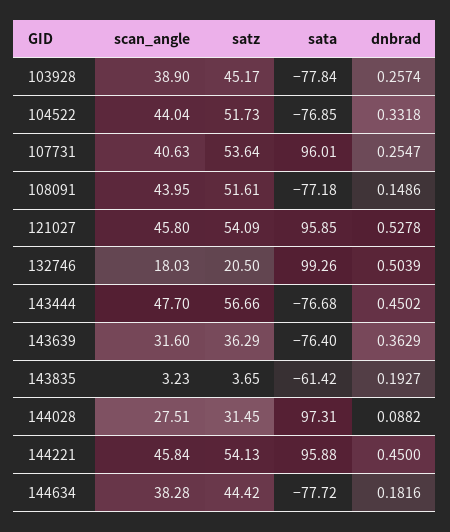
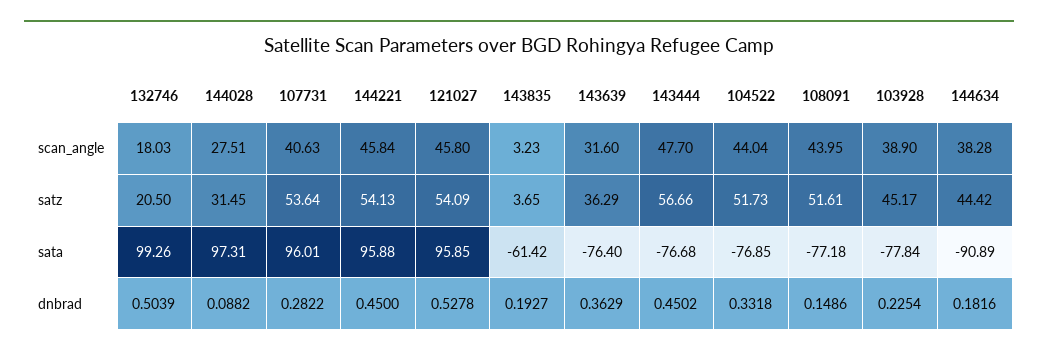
dnbrad, 103928: 0.2574 -> 0.2254
dnbrad, 107731: 0.2547 -> 0.2822
sata, 144634: -77.72 -> -90.89

